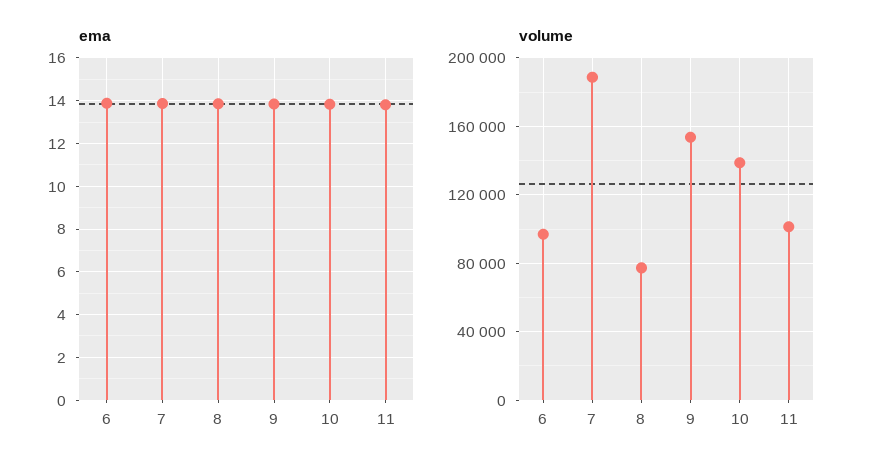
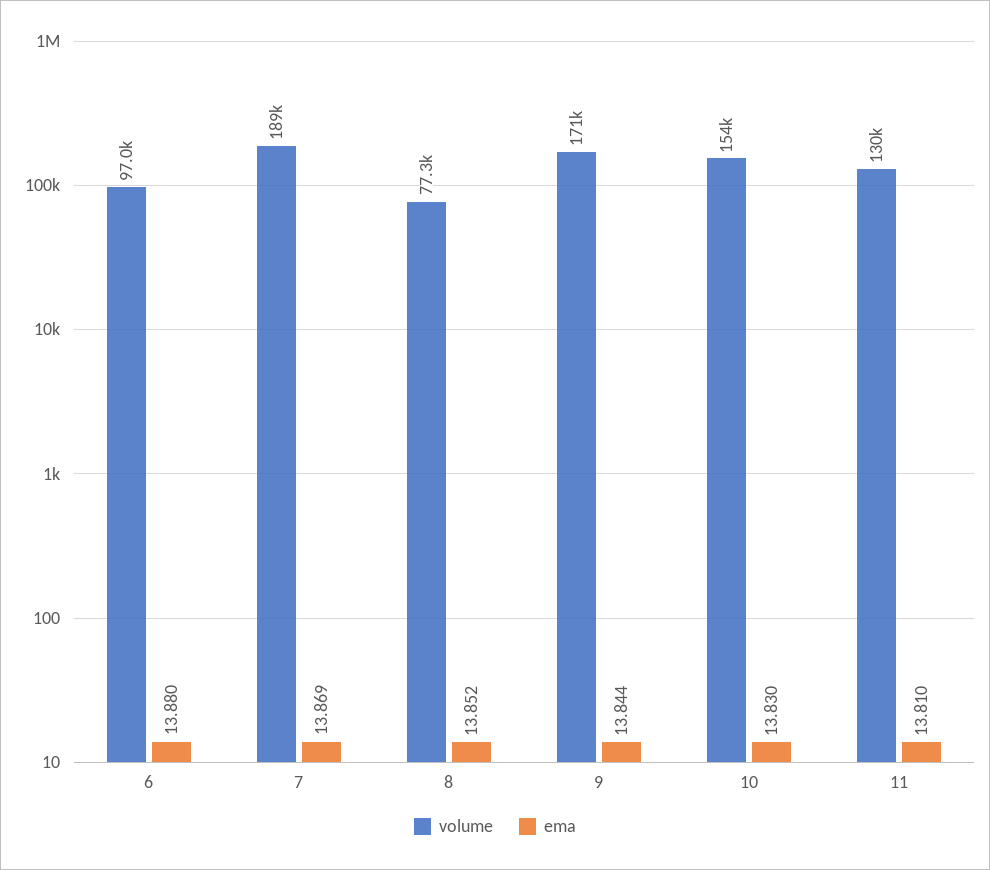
volume, 9: 155000 -> 171000
volume, 10: 140000 -> 154000
volume, 11: 100000 -> 130000

